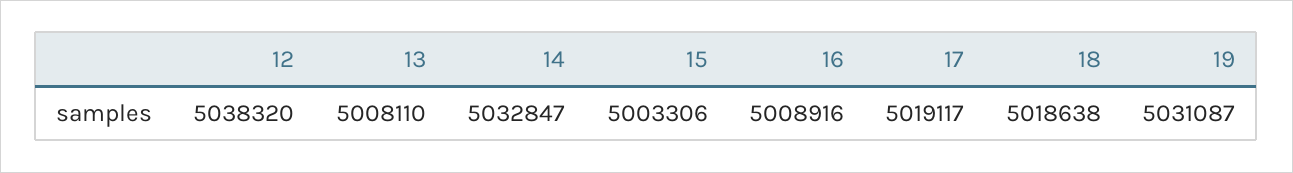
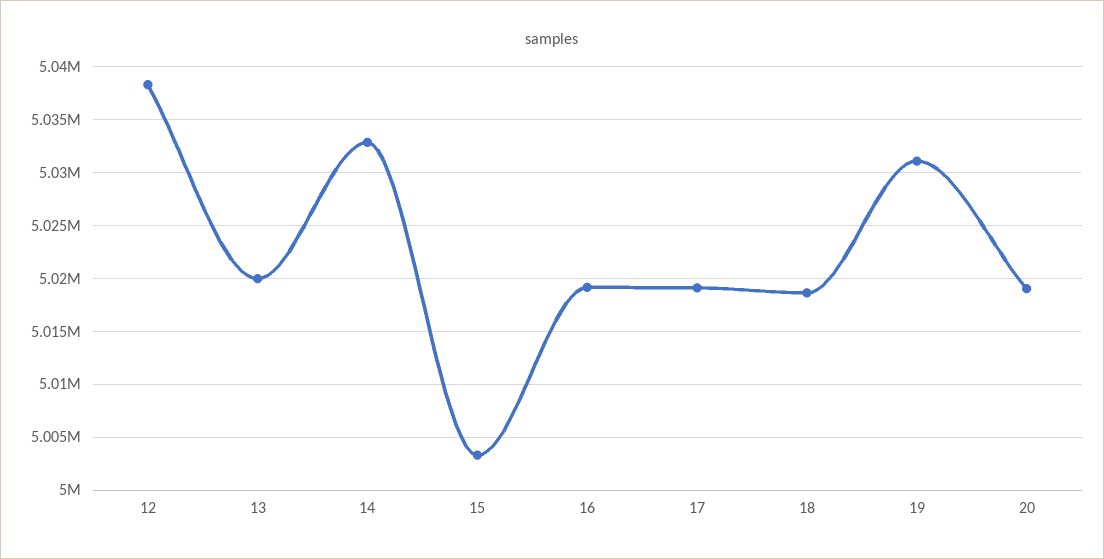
13: 5008110 -> 5020000
16: 5008916 -> 5019000
20: none -> 5019000

